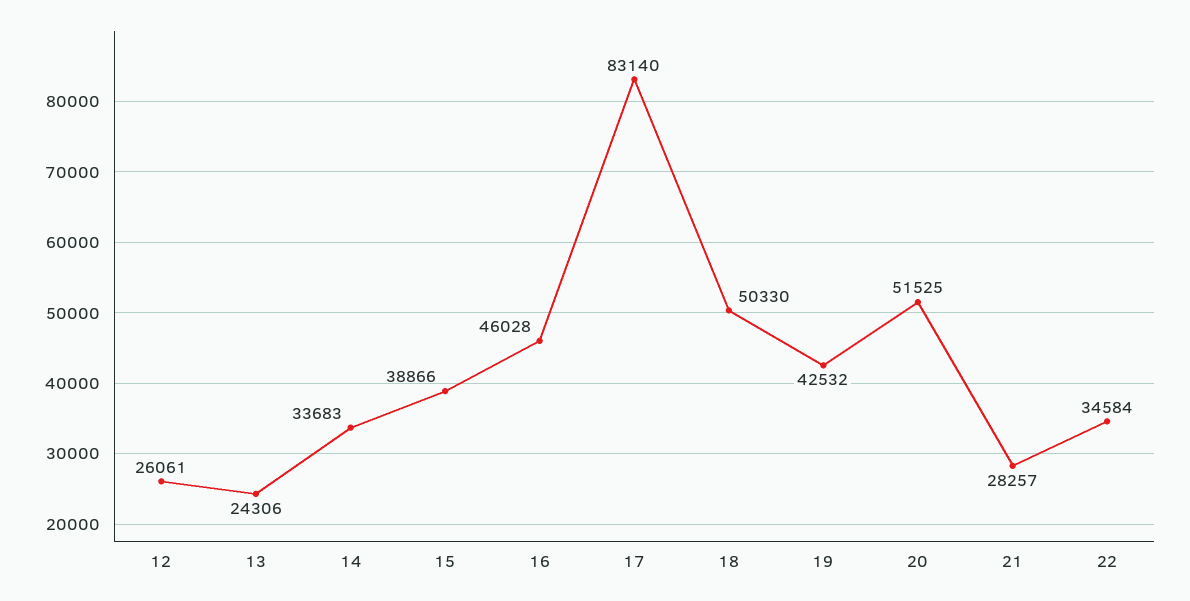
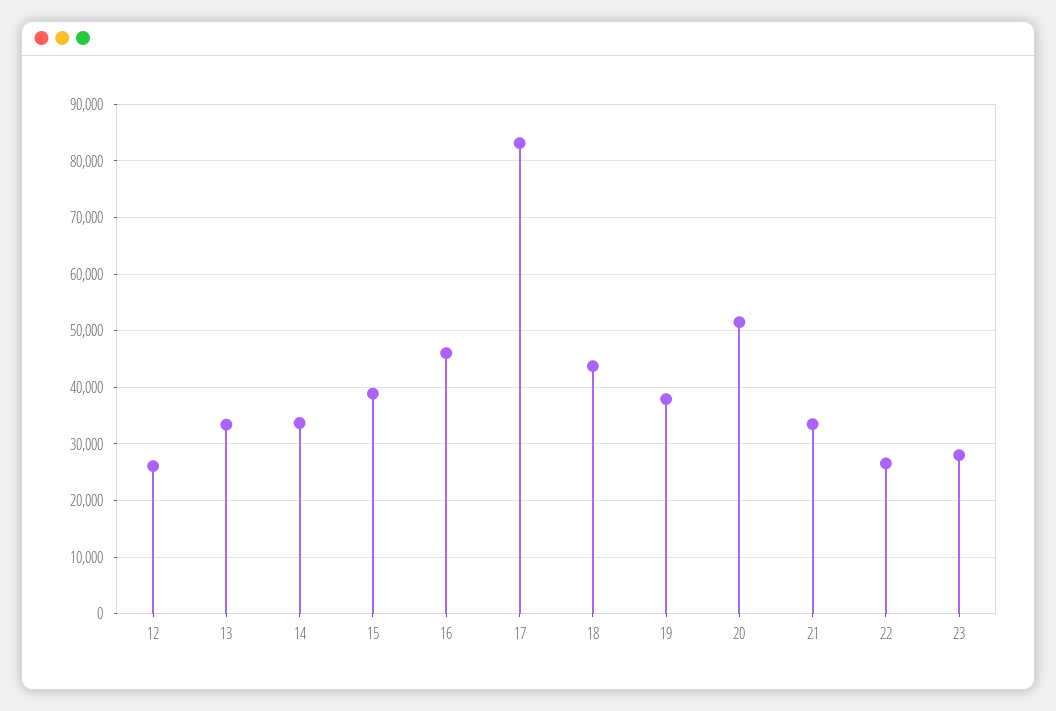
13: 24306 -> 34000
18: 50330 -> 44000
19: 42532 -> 38000
21: 28257 -> 34000
22: 34584 -> 26000
23: none -> 28000

